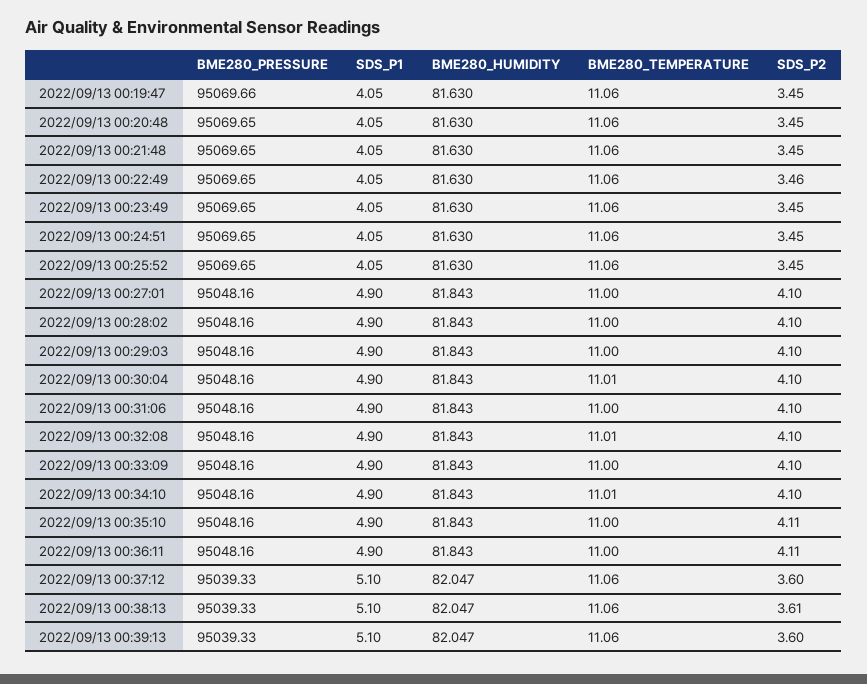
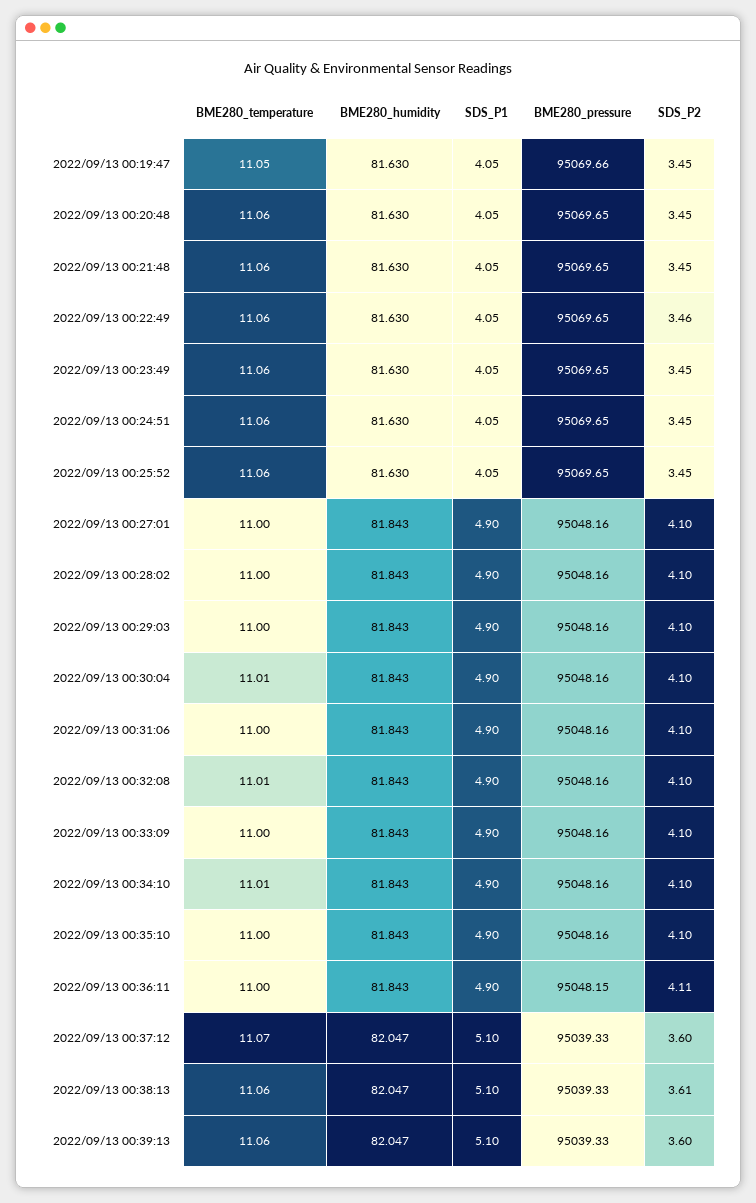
BME280_TEMPERATURE, 2022/09/13 00:19:47: 11.06 -> 11.05
SDS_P2, 2022/09/13 00:35:10: 4.11 -> 4.1
BME280_PRESSURE, 2022/09/13 00:36:11: 95048.16 -> 95048.15
BME280_TEMPERATURE, 2022/09/13 00:37:12: 11.06 -> 11.07

